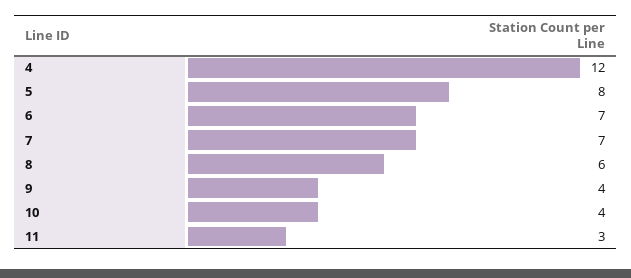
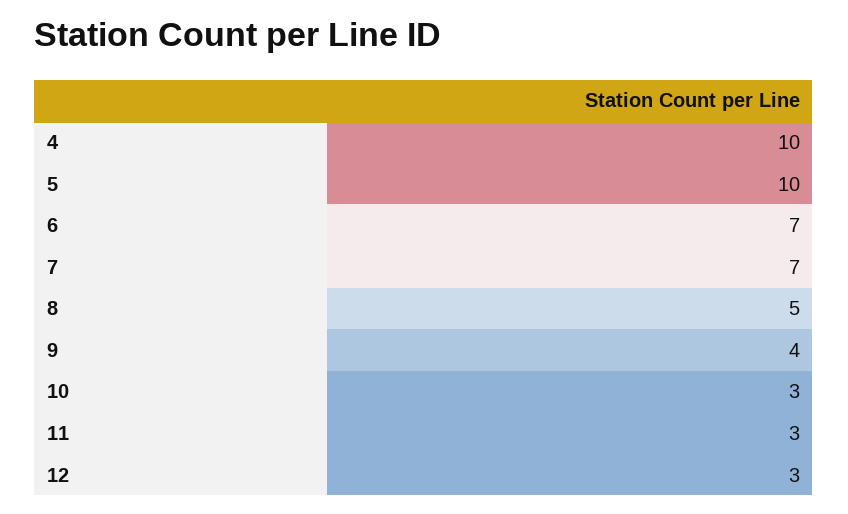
4: 12 -> 10
5: 8 -> 10
8: 6 -> 5
10: 4 -> 3
12: none -> 3

